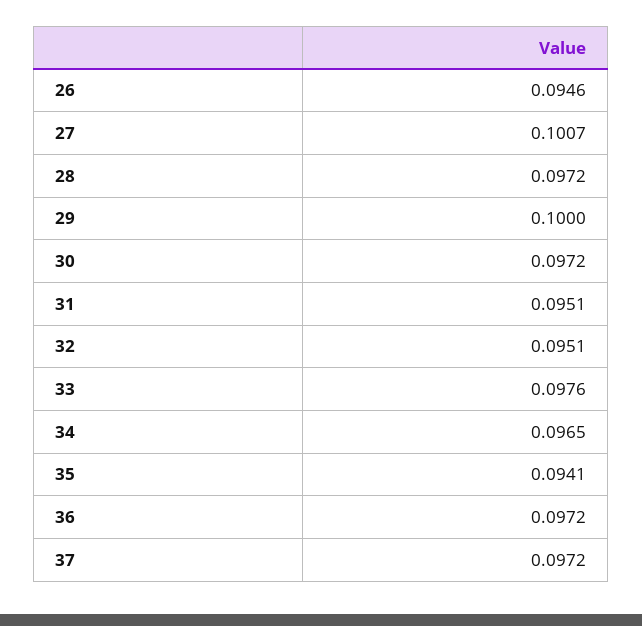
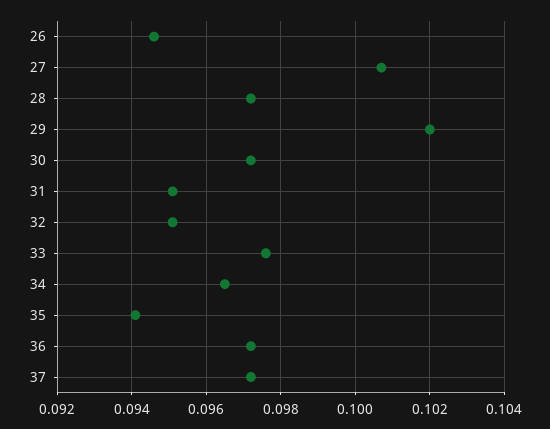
29: 0.1 -> 0.102

